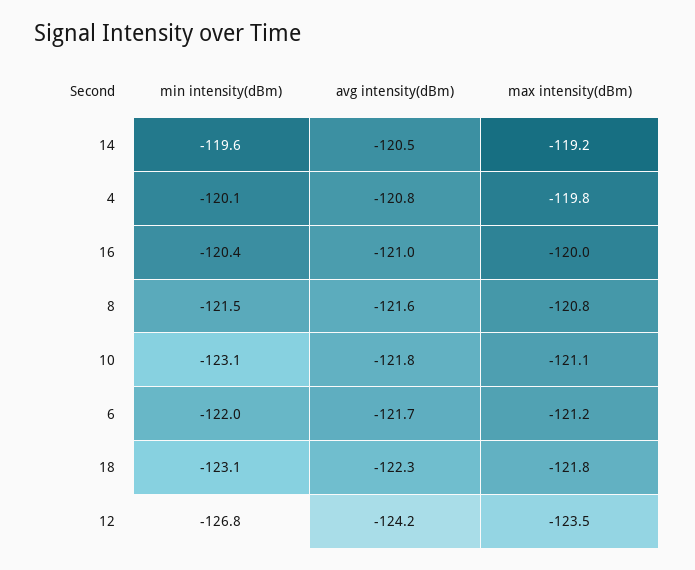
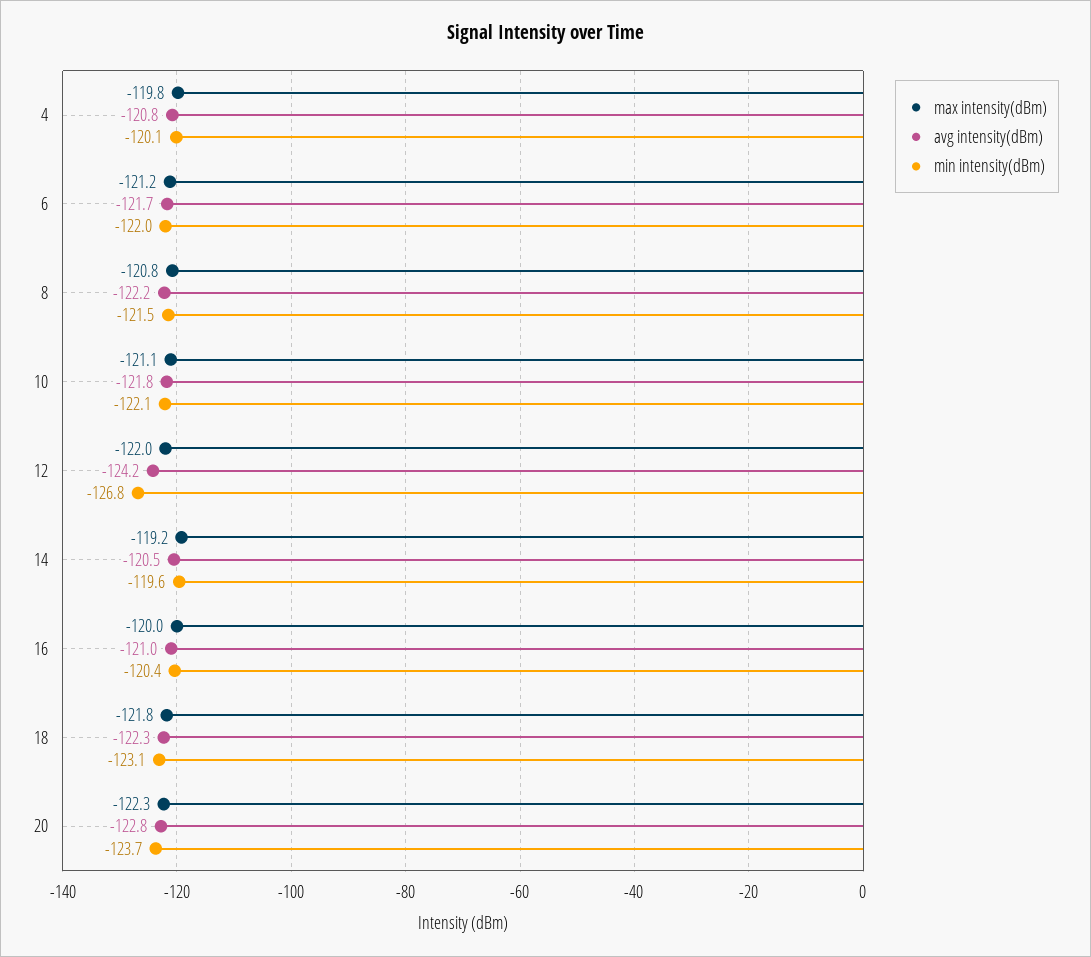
avg intensity(dBm), 8: -121.6 -> -122.2
min intensity(dBm), 10: -123.1 -> -122.1
max intensity(dBm), 12: -123.5 -> -122
max intensity(dBm), 20: none -> -122.3
avg intensity(dBm), 20: none -> -122.8
min intensity(dBm), 20: none -> -123.7

